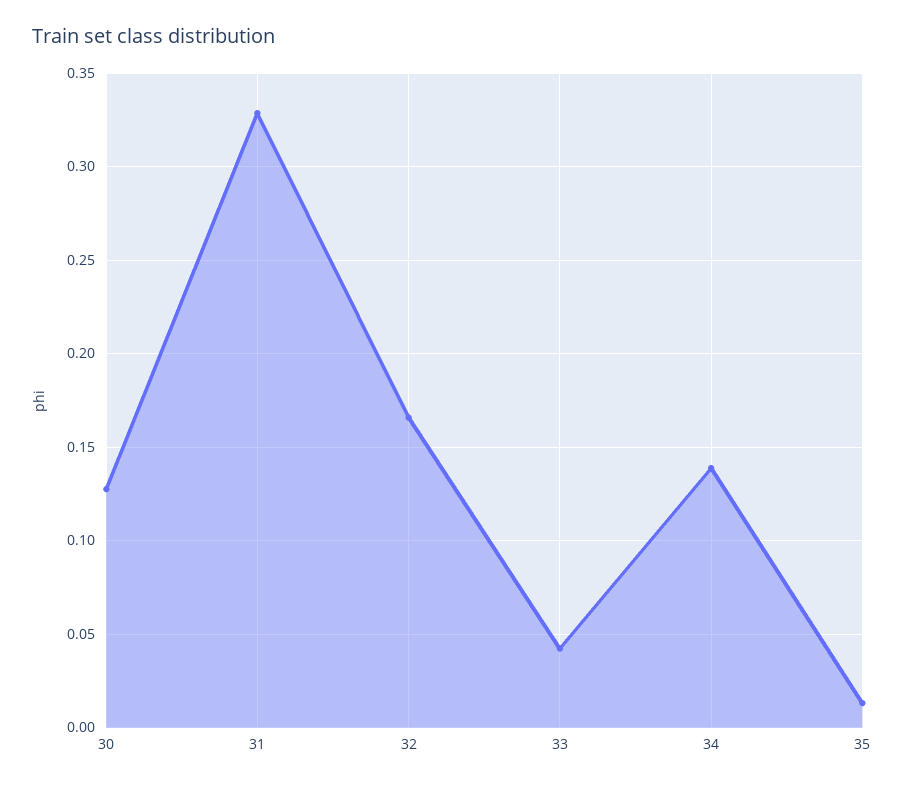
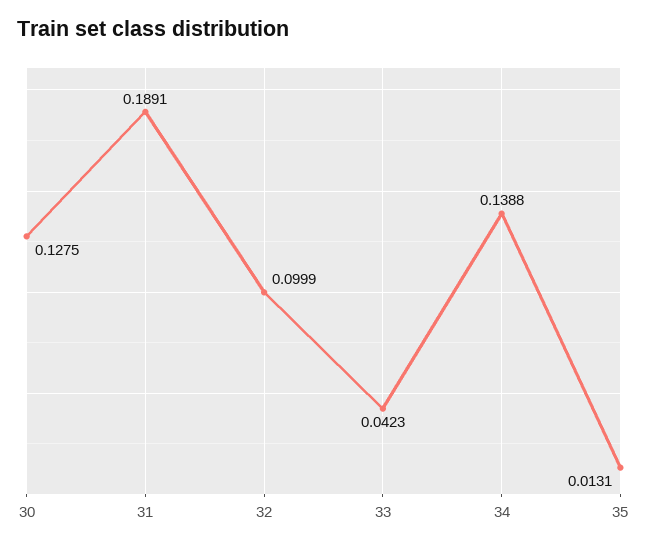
31: 0.33 -> 0.1891
32: 0.165 -> 0.0999

